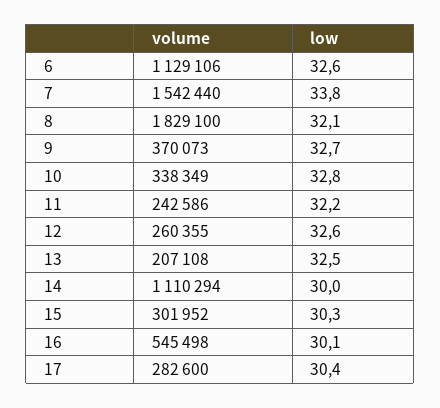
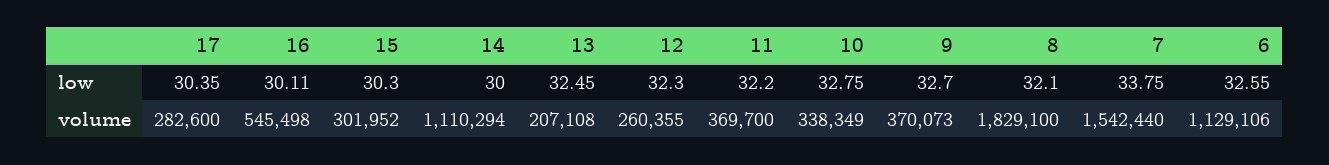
volume, 11: 242586 -> 369700
low, 12: 32.6 -> 32.3

